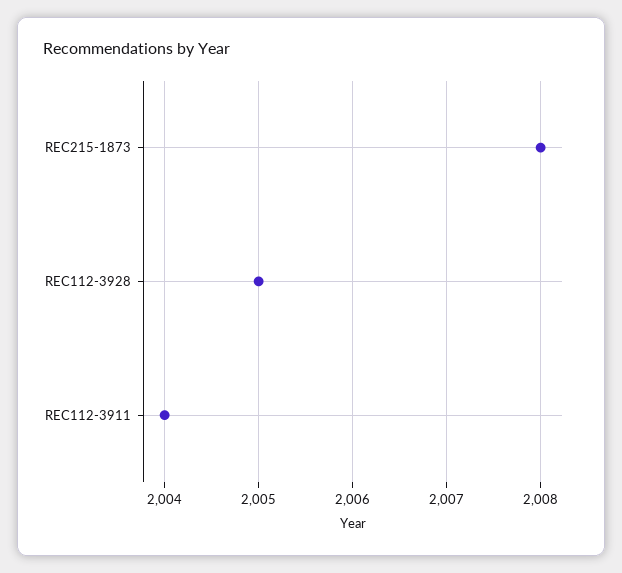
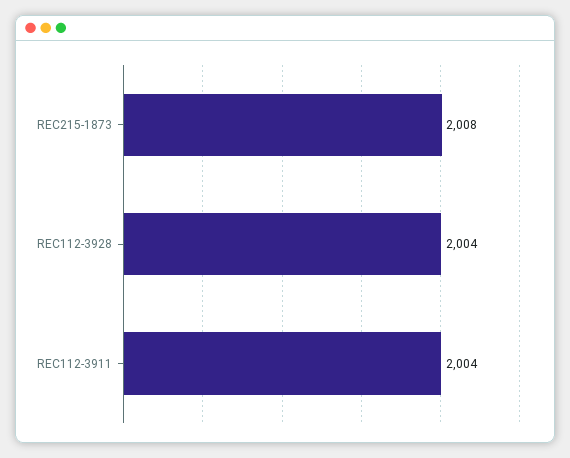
REC112-3928: 2005 -> 2004

